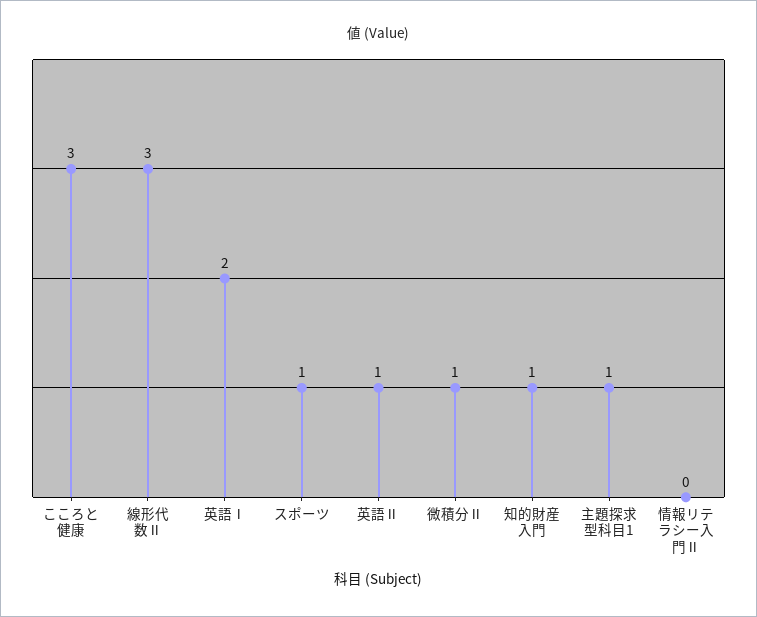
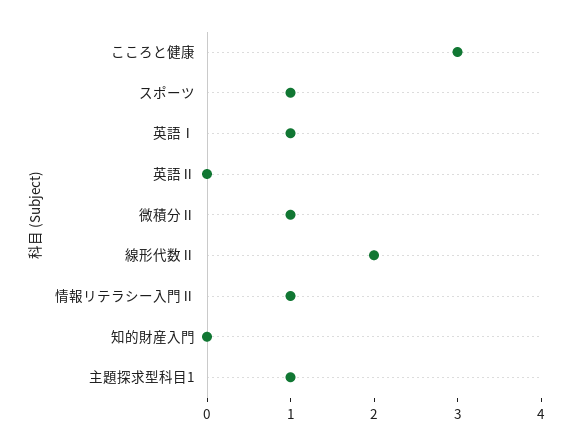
線形代数Ⅱ: 3 -> 2
英語Ⅰ: 2 -> 1
英語Ⅱ: 1 -> 0
知的財産入門: 1 -> 0
情報リテラシー入門Ⅱ: 0 -> 1

